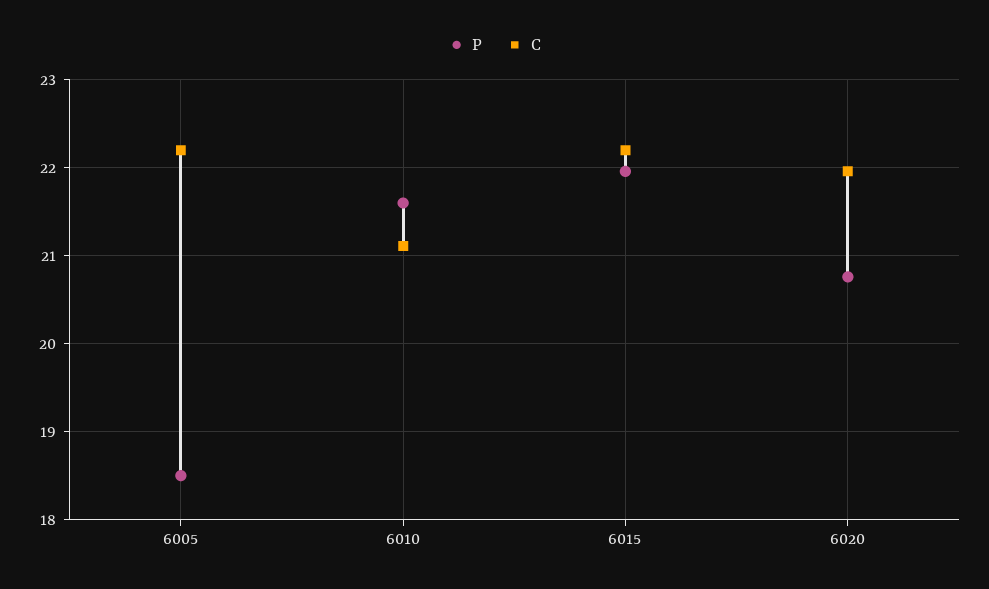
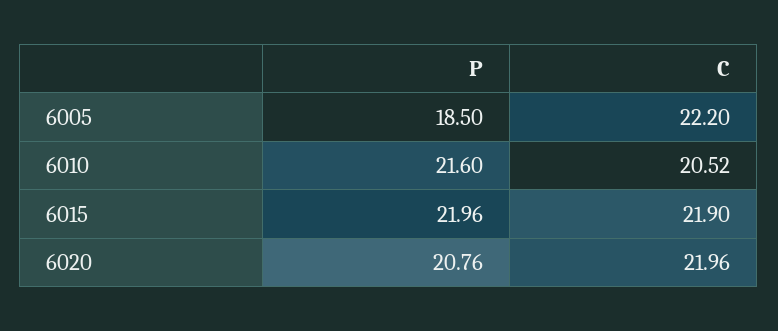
C, 6010: 21.1 -> 20.52
C, 6015: 22.2 -> 21.9

